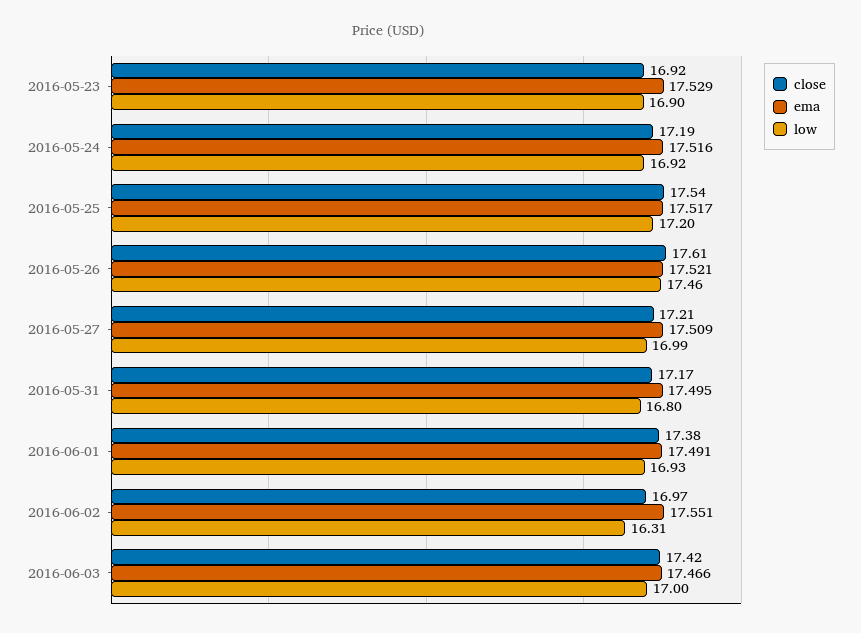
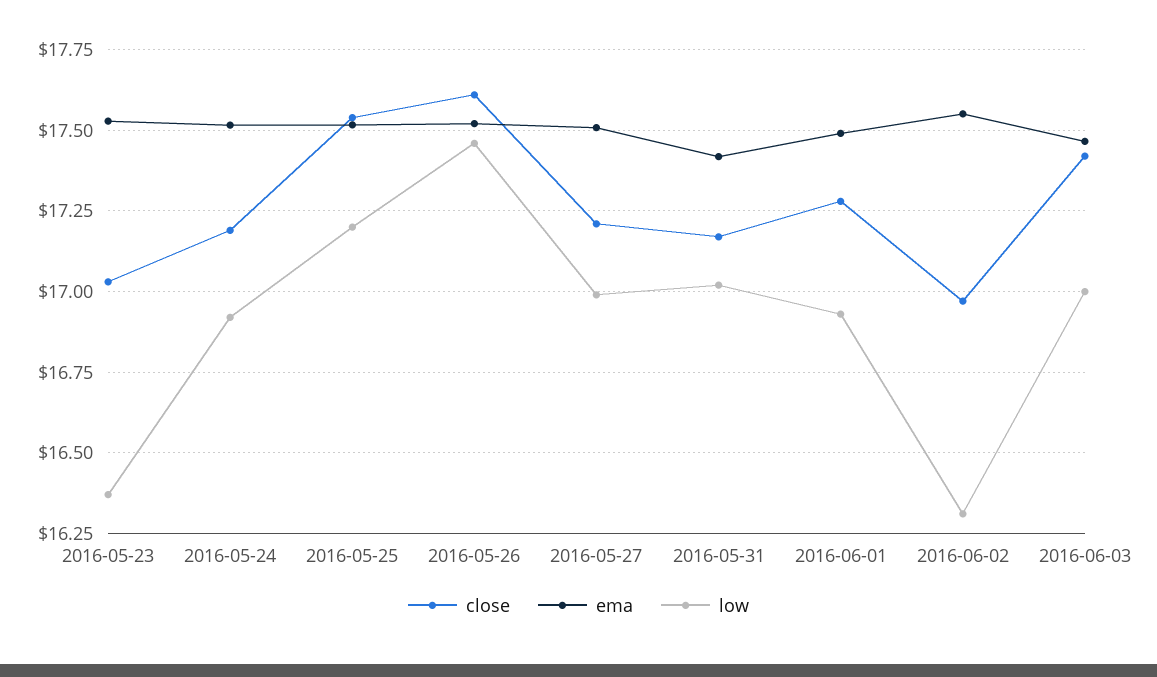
close, 2016-05-23: 16.92 -> 17.025
low, 2016-05-23: 16.9 -> 16.375
ema, 2016-05-31: 17.495 -> 17.425
low, 2016-05-31: 16.8 -> 17.025
close, 2016-06-01: 17.38 -> 17.275

